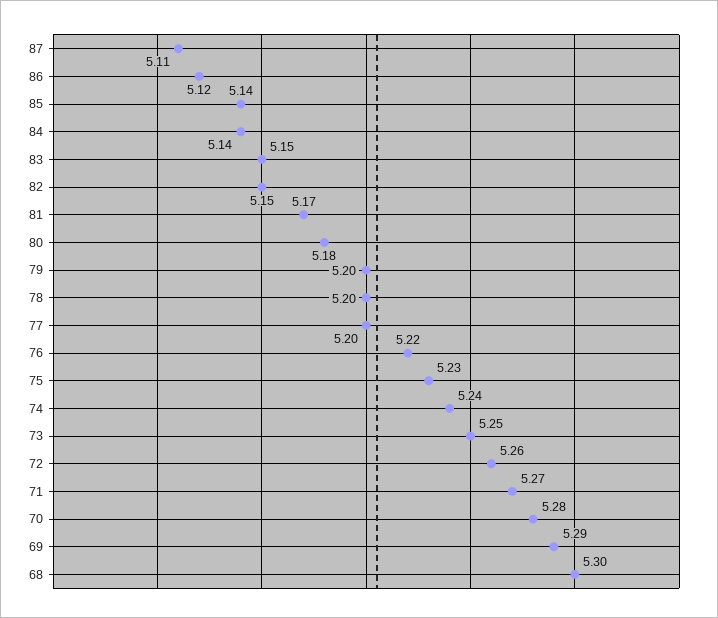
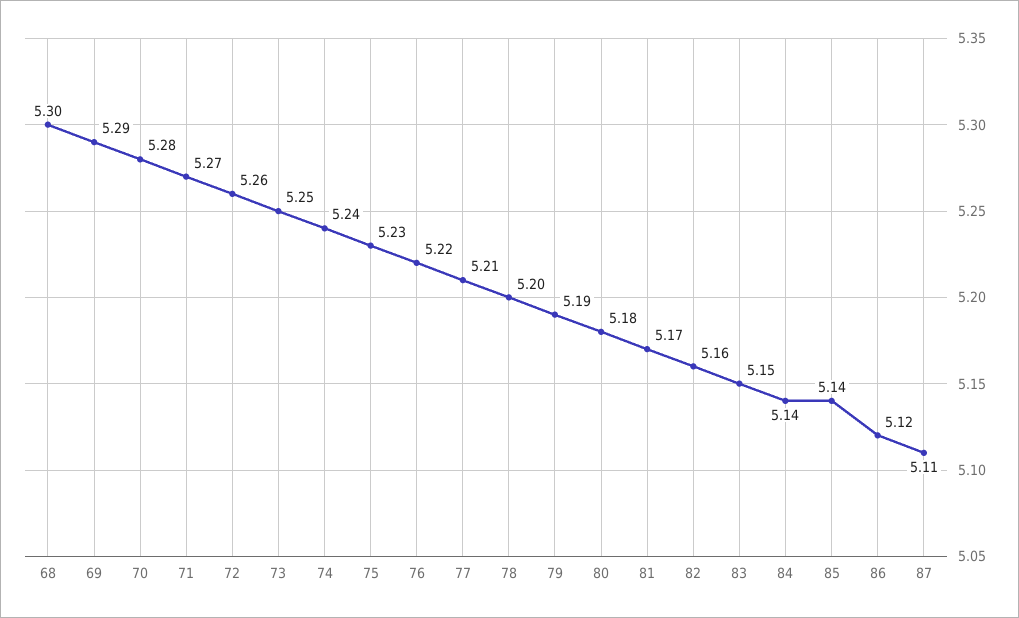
82: 5.15 -> 5.16
79: 5.2 -> 5.19
77: 5.2 -> 5.21

